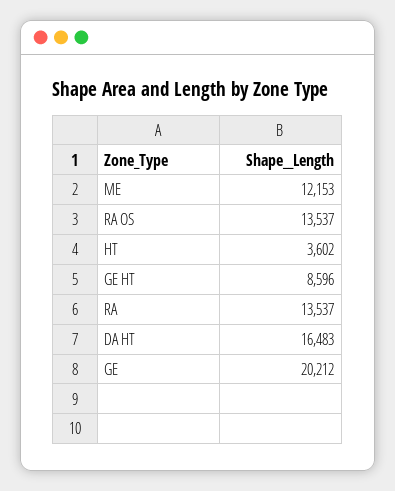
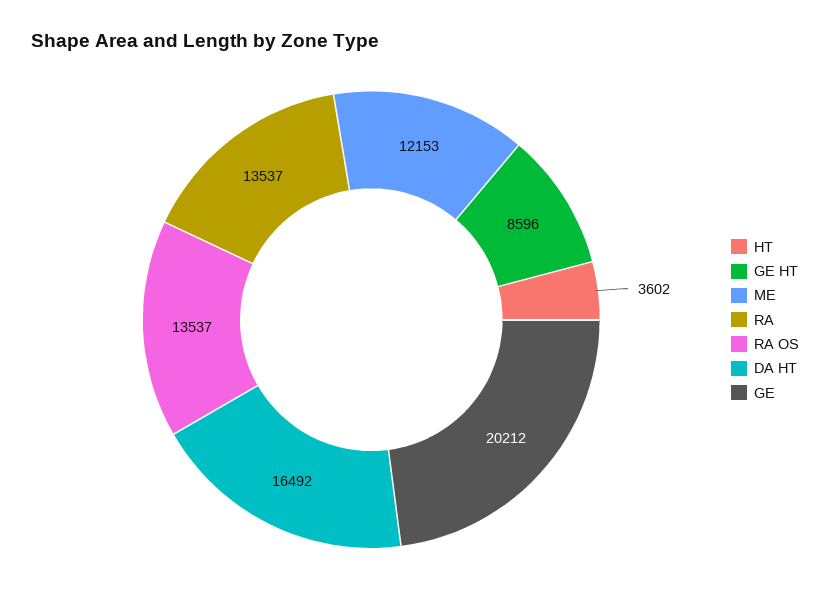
DA HT: 16483 -> 16492

